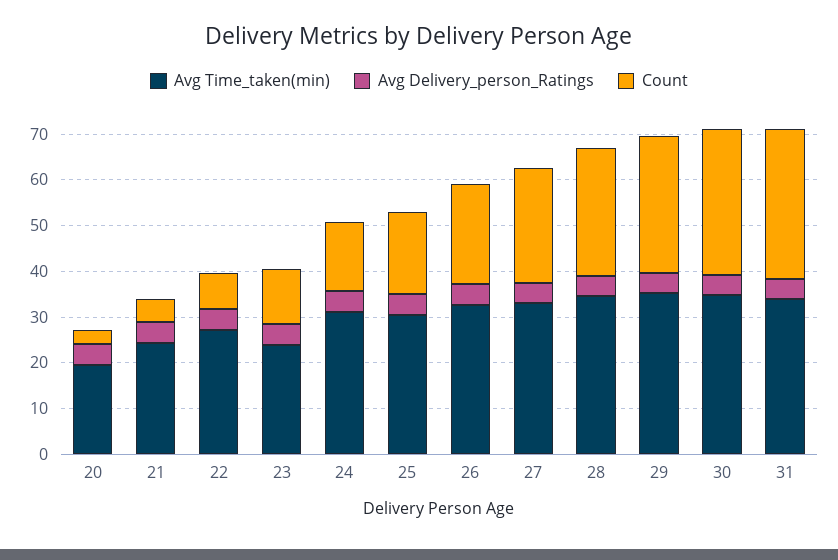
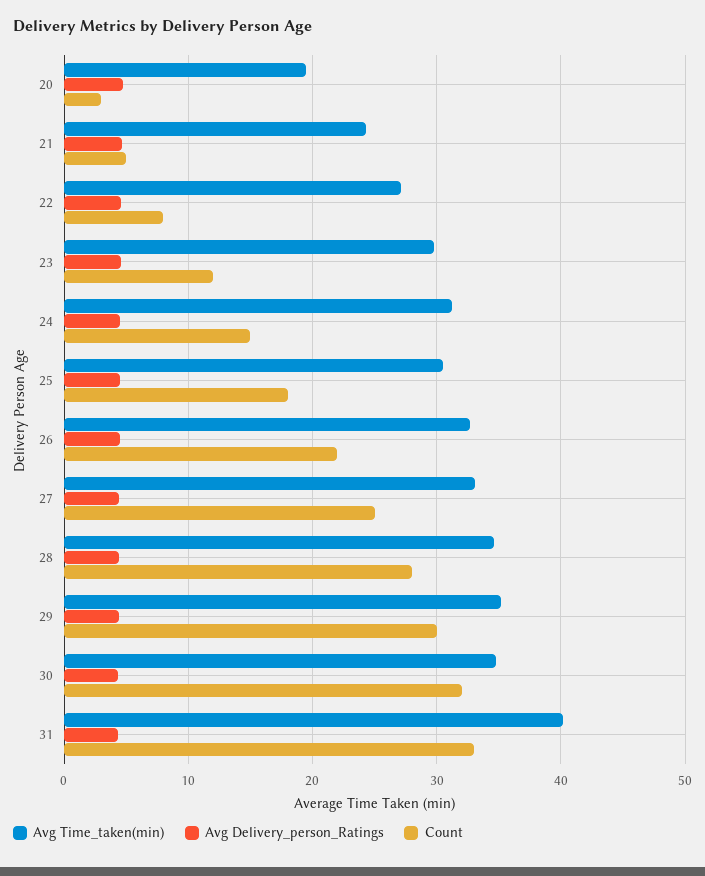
Avg Time_taken(min), 23: 24 -> 30
Avg Time_taken(min), 31: 34 -> 40

